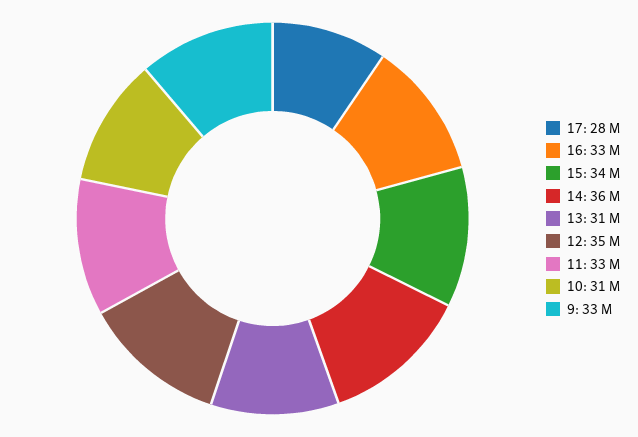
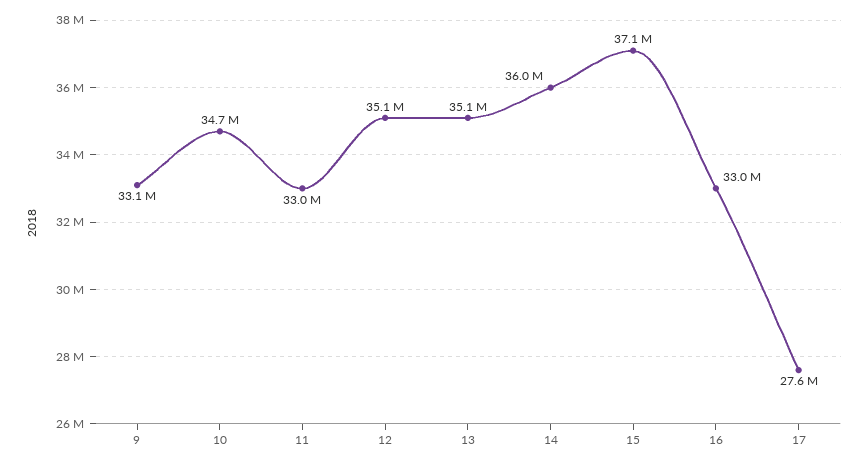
15: 34000000 -> 37100000
13: 31000000 -> 35100000
10: 31000000 -> 34700000

